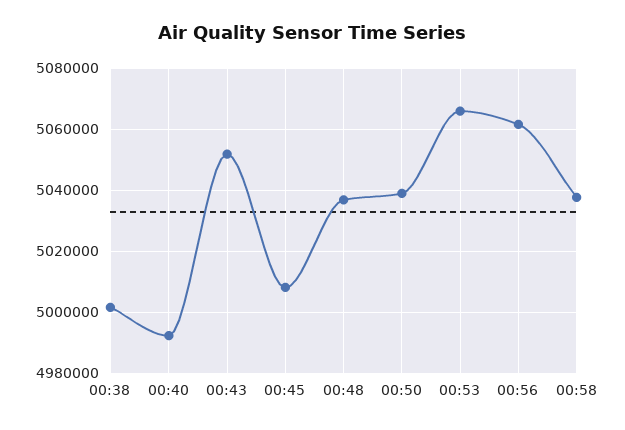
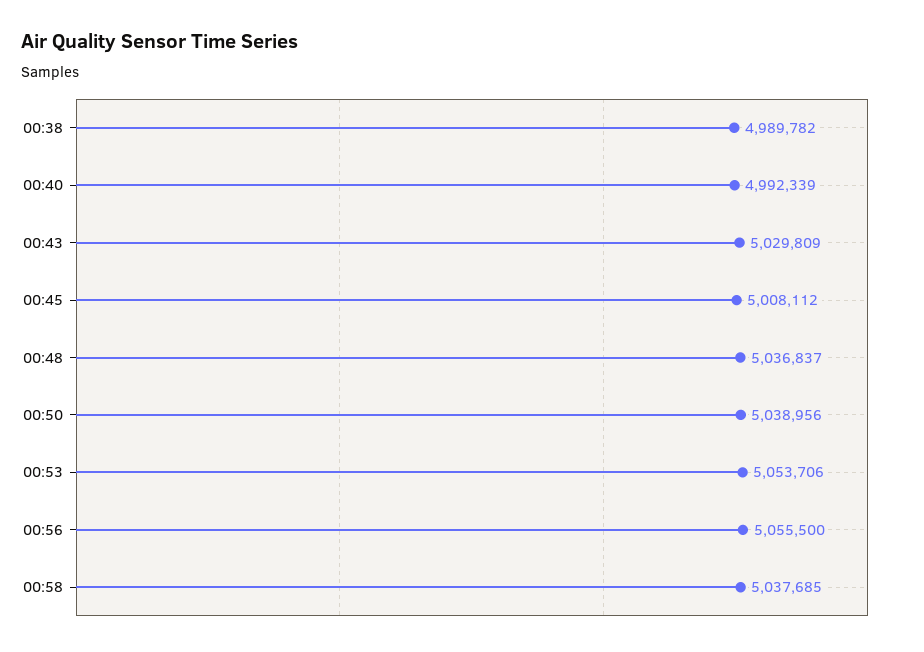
00:38: 5002000 -> 4989782
00:43: 5052000 -> 5029809
00:53: 5066000 -> 5053706
00:56: 5062000 -> 5055500

